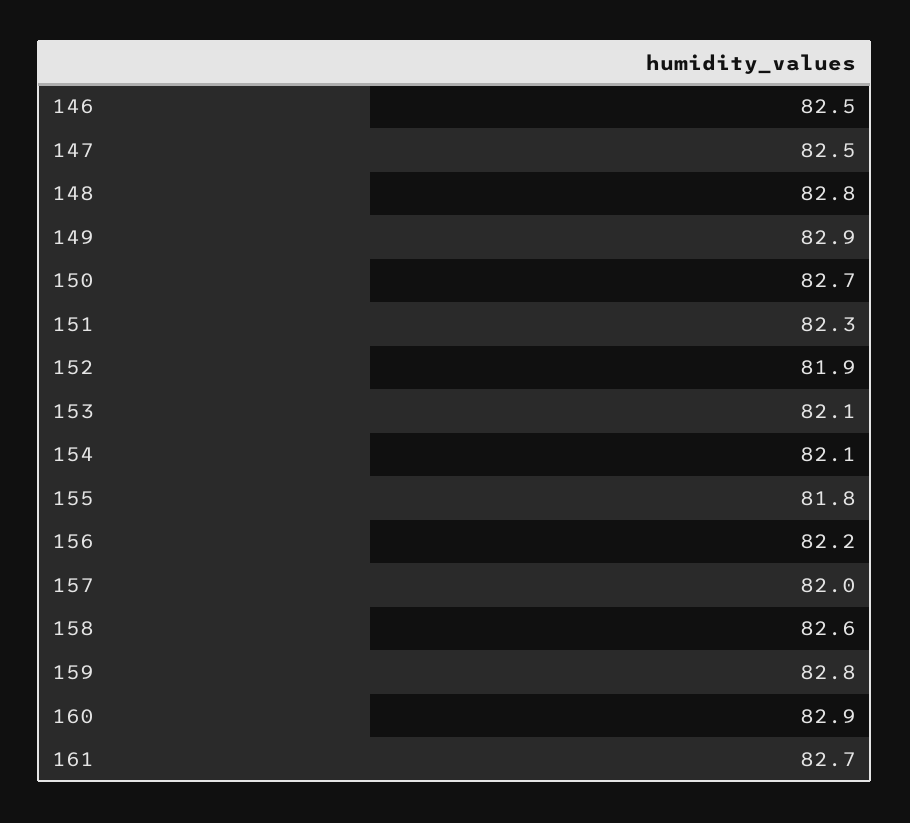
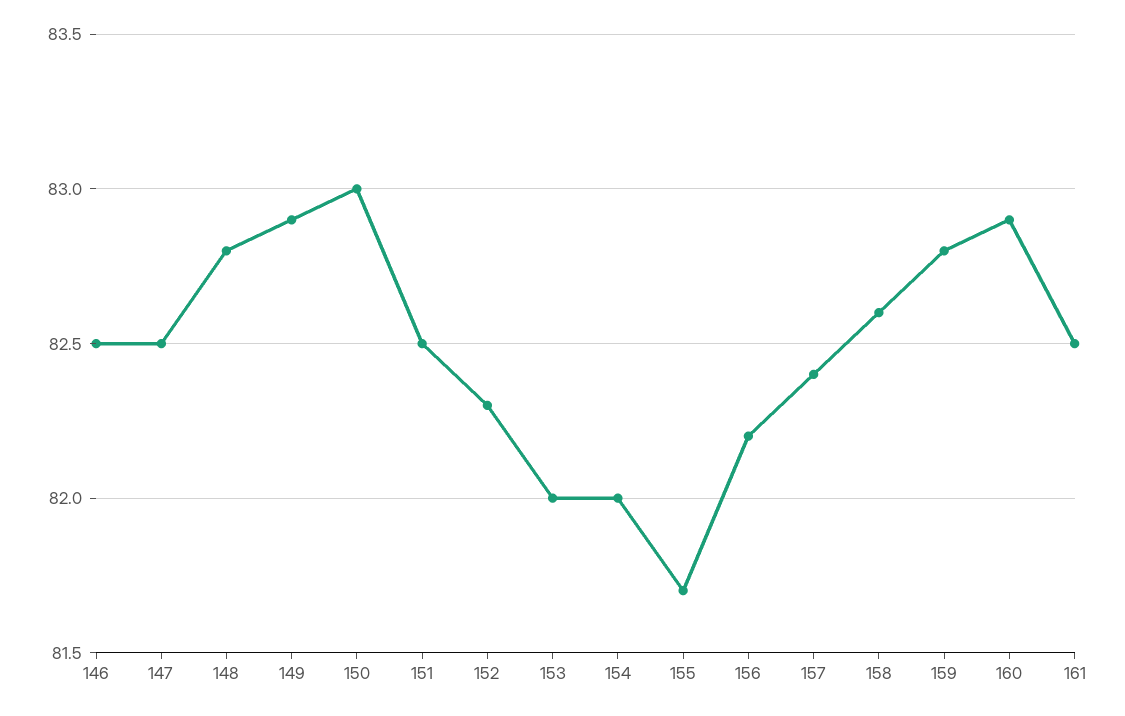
150: 82.7 -> 83
151: 82.3 -> 82.5
152: 81.9 -> 82.3
153: 82.1 -> 82
154: 82.1 -> 82
155: 81.8 -> 81.7
157: 82 -> 82.4
161: 82.7 -> 82.5

